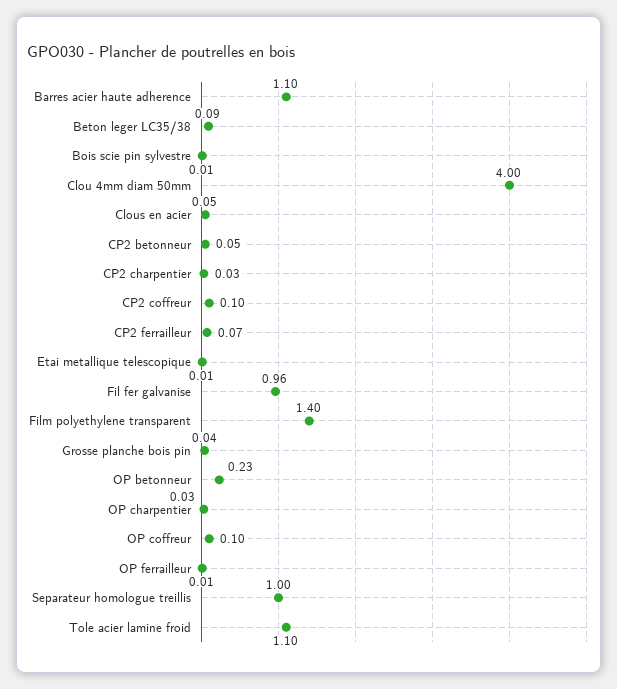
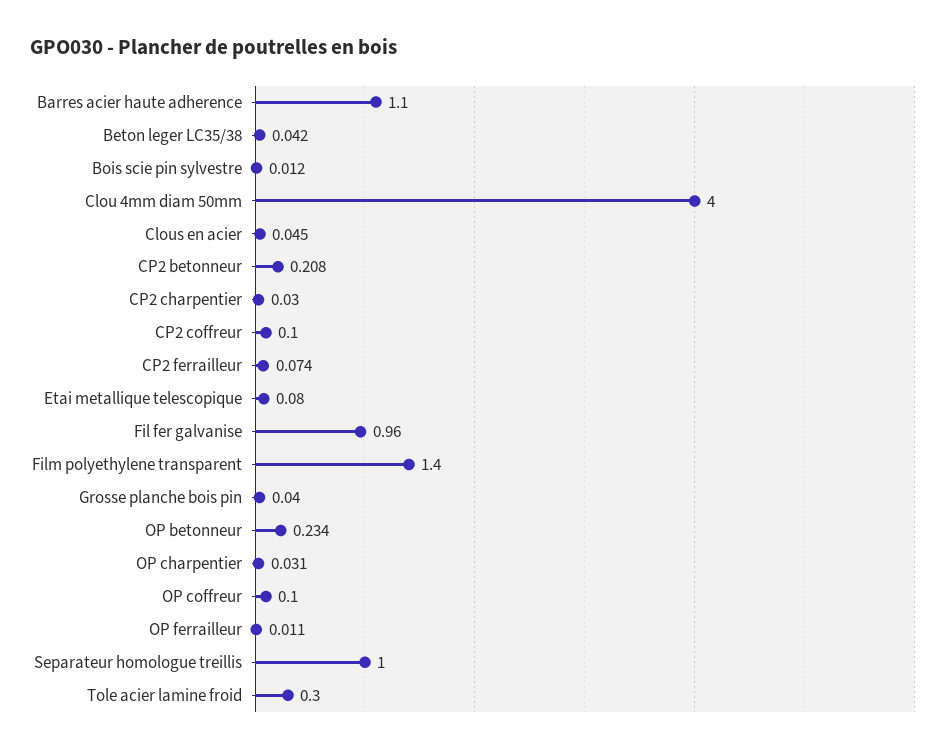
Beton leger LC35/38: 0.09 -> 0.042
CP2 betonneur: 0.05 -> 0.208
Etai metallique telescopique: 0.01 -> 0.08
Tole acier lamine froid: 1.1 -> 0.3

